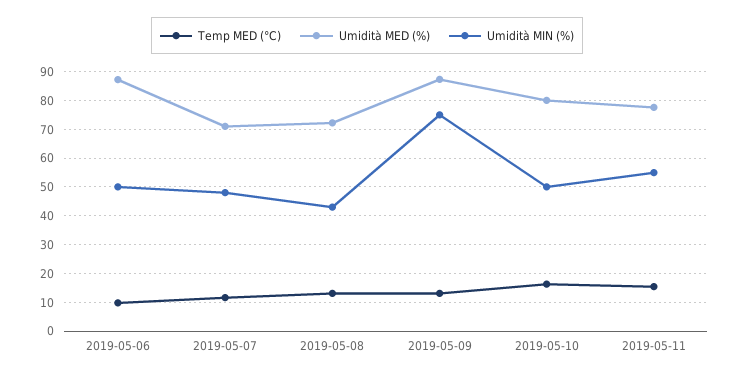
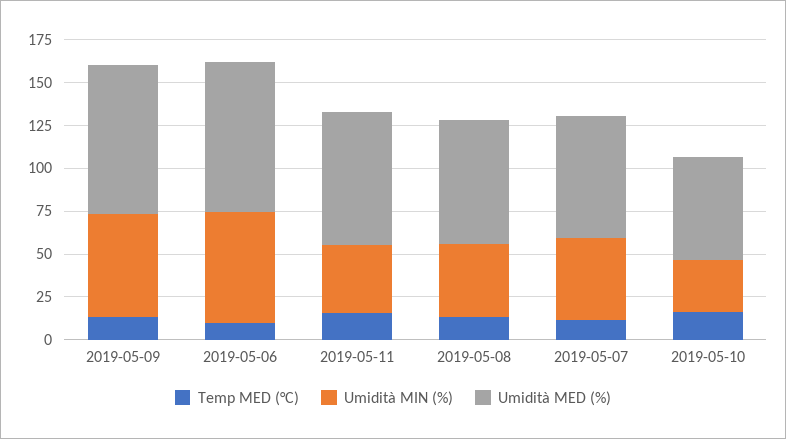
Umidità MIN (%), 2019-05-06: 50 -> 65
Umidità MIN (%), 2019-05-09: 75 -> 60
Umidità MED (%), 2019-05-10: 80 -> 60
Umidità MIN (%), 2019-05-10: 50 -> 30
Umidità MIN (%), 2019-05-11: 55 -> 40

